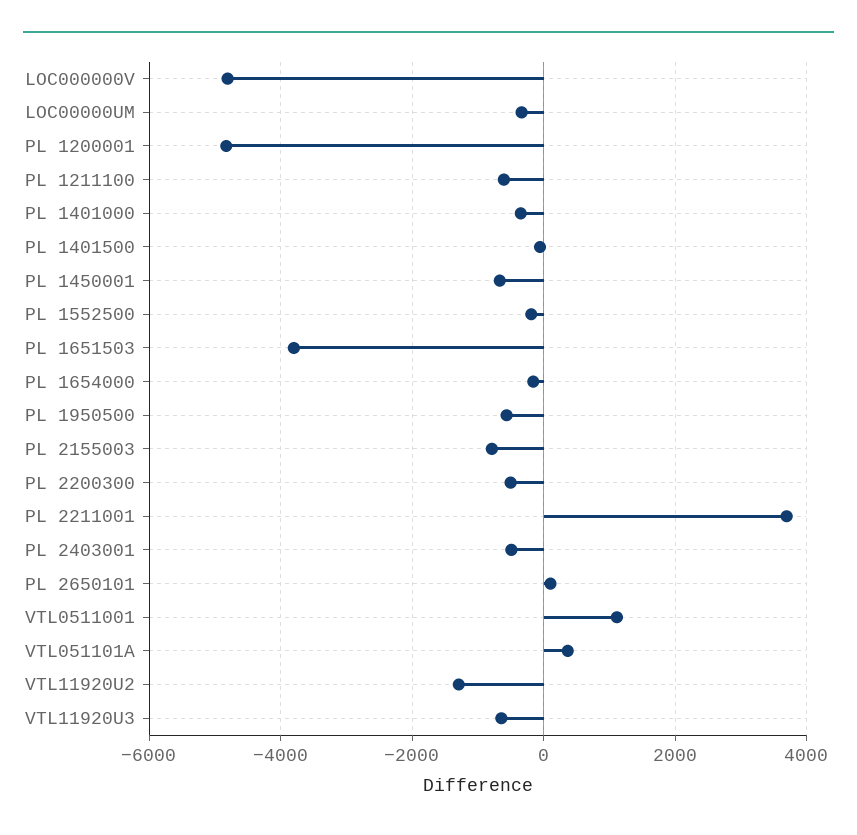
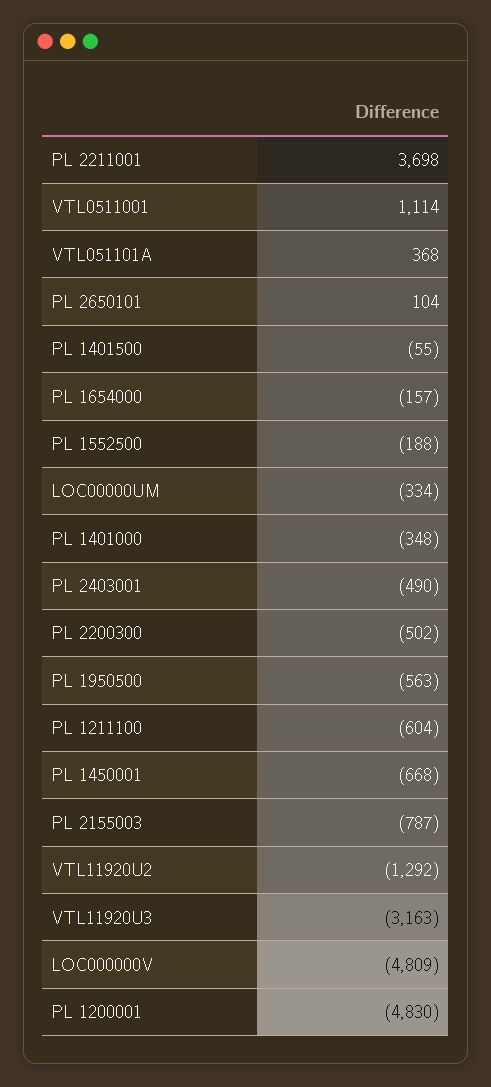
PL 1651503: -3800 -> none
VTL11920U3: -600 -> -3163

